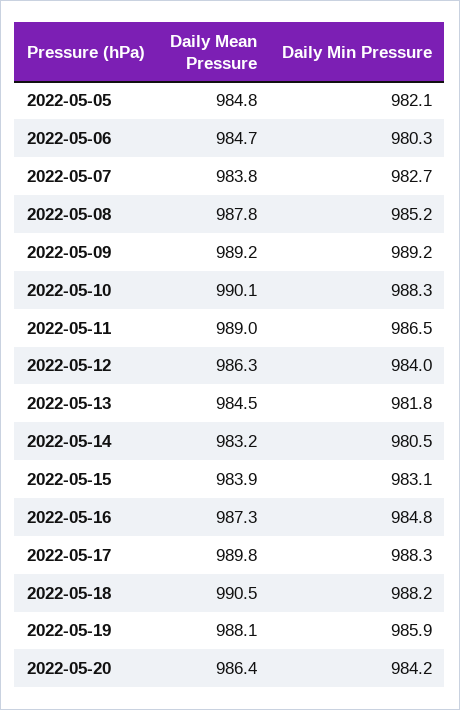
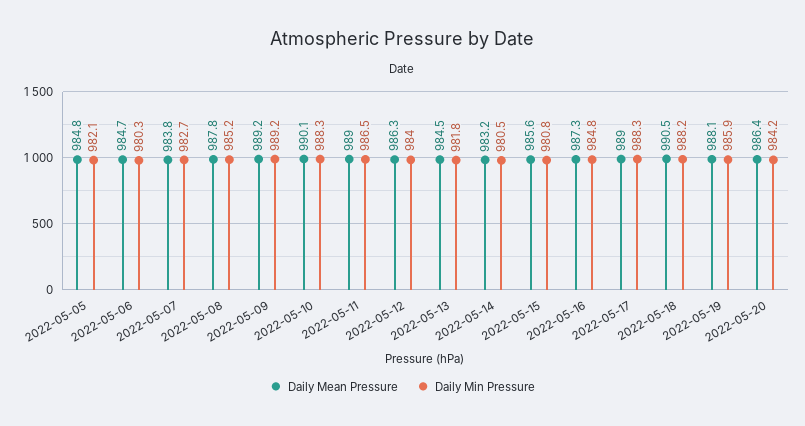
Daily Mean Pressure, 2022-05-15: 983.9 -> 985.6
Daily Min Pressure, 2022-05-15: 983.1 -> 980.8
Daily Mean Pressure, 2022-05-17: 989.8 -> 989

